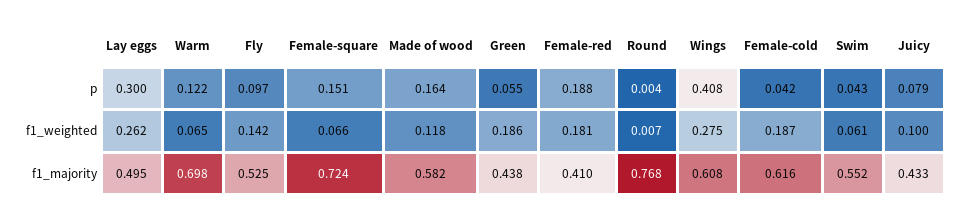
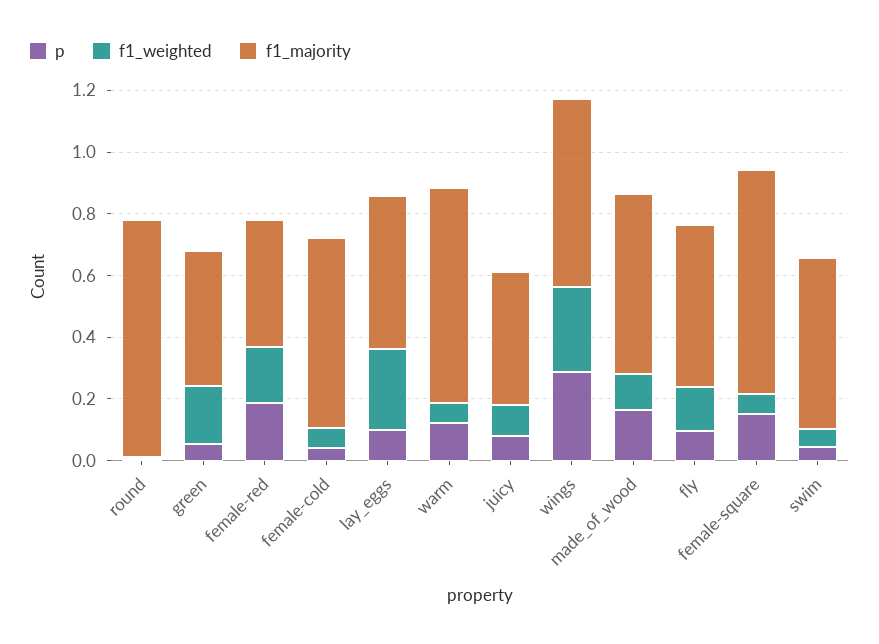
p, Lay eggs: 0.3 -> 0.1
p, Wings: 0.408 -> 0.3
f1_weighted, Female-cold: 0.187 -> 0.05

